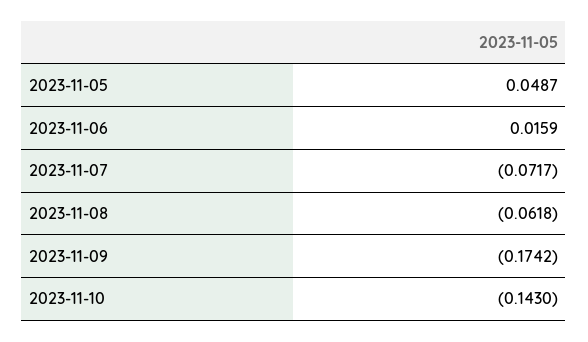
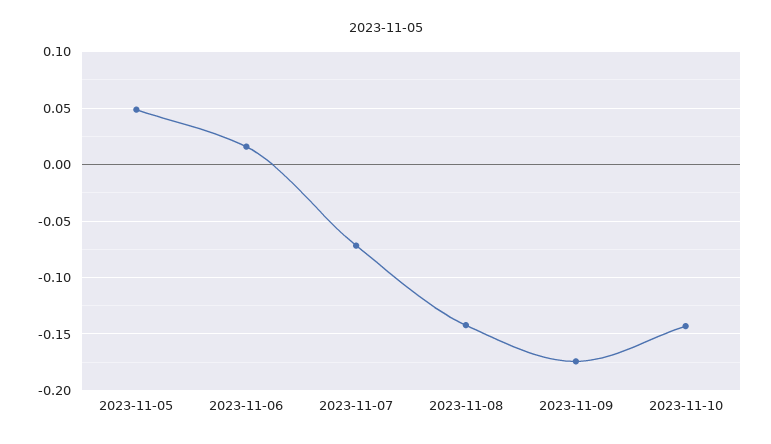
2023-11-08: -0.0618 -> -0.14

